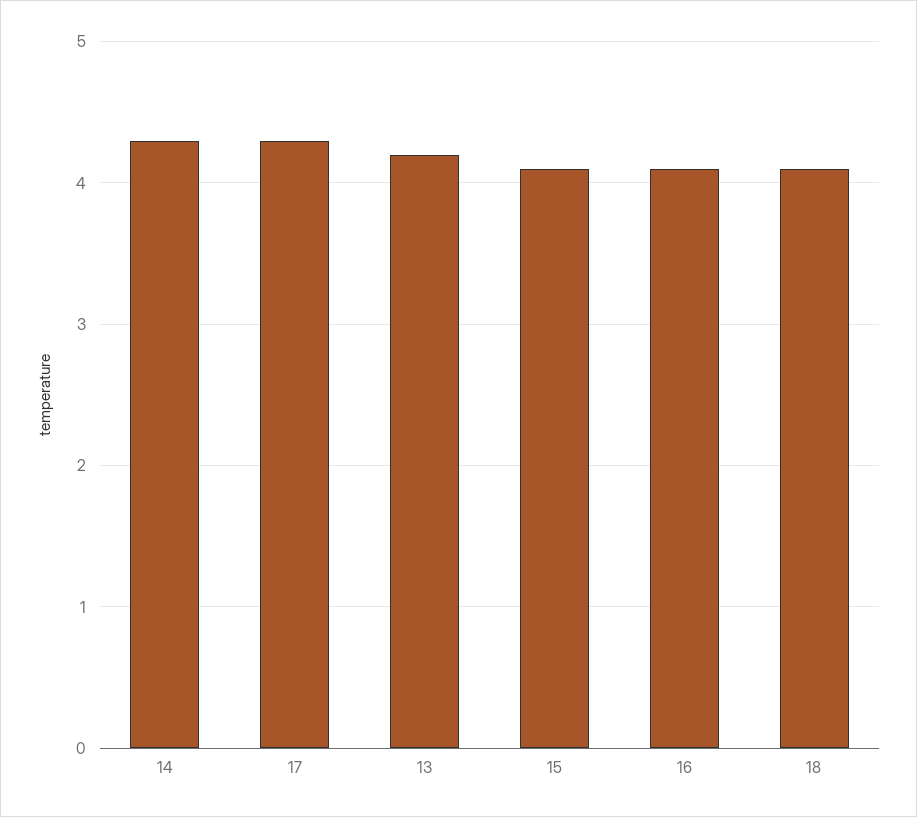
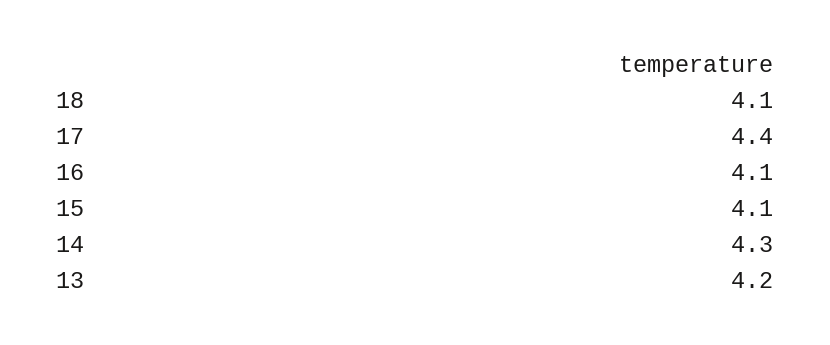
17: 4.3 -> 4.4

